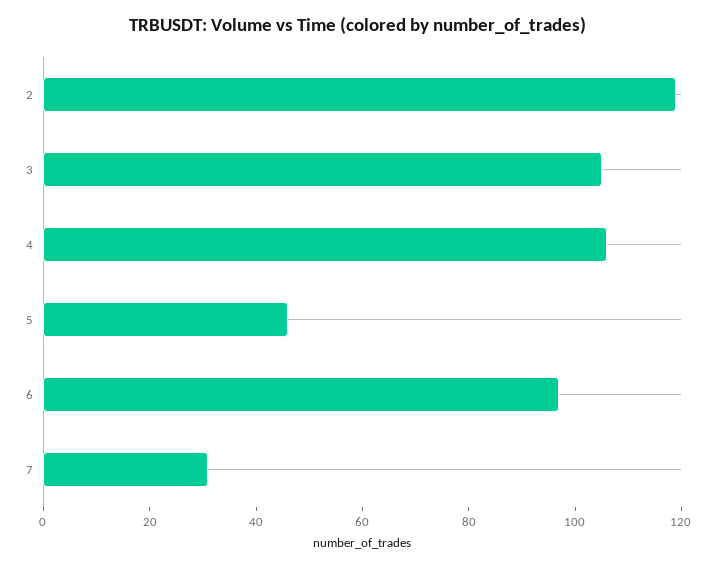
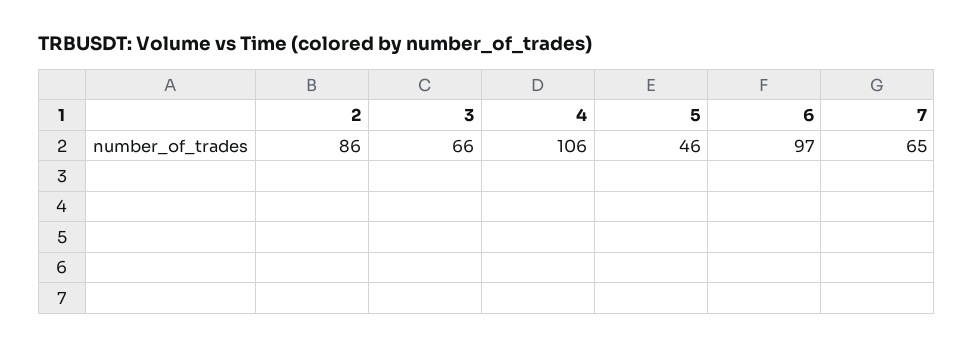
2: 120 -> 86
3: 105 -> 66
7: 30 -> 65

